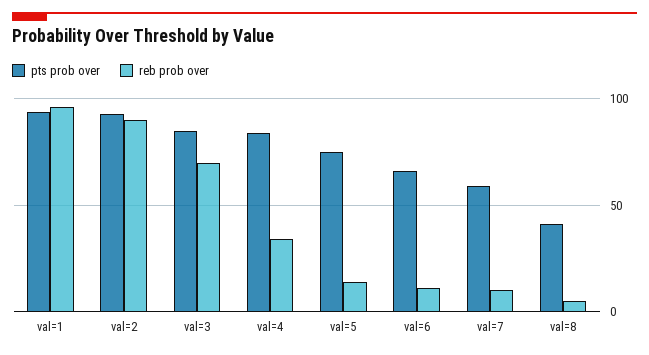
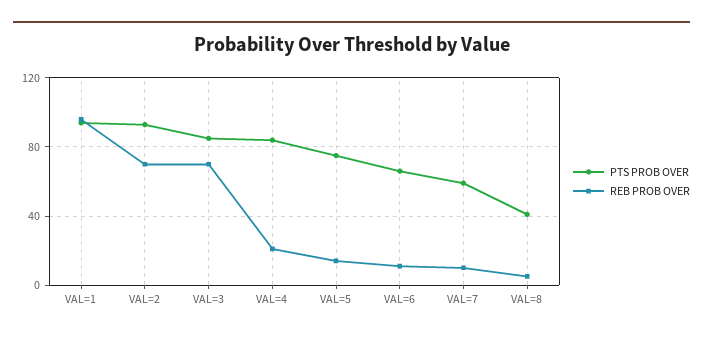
reb prob over, val=2: 90 -> 70
reb prob over, val=4: 35 -> 20

